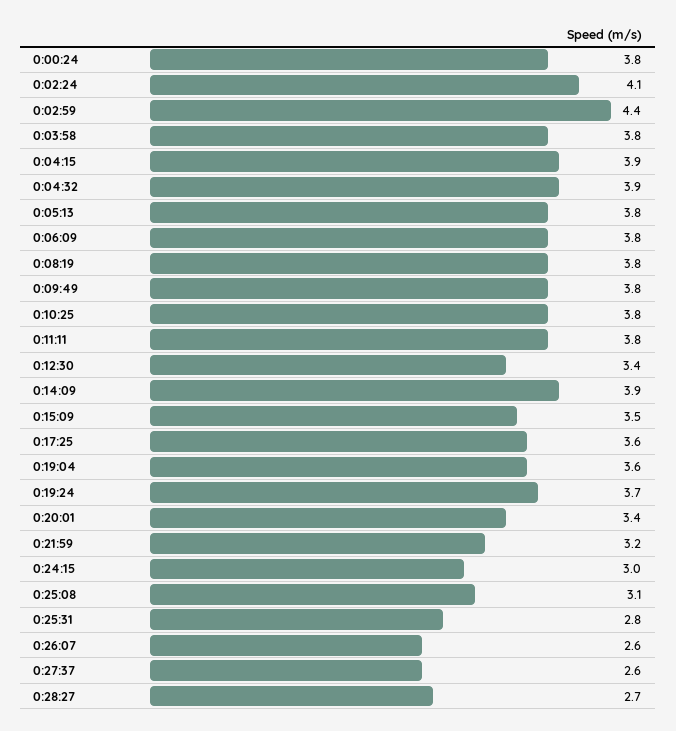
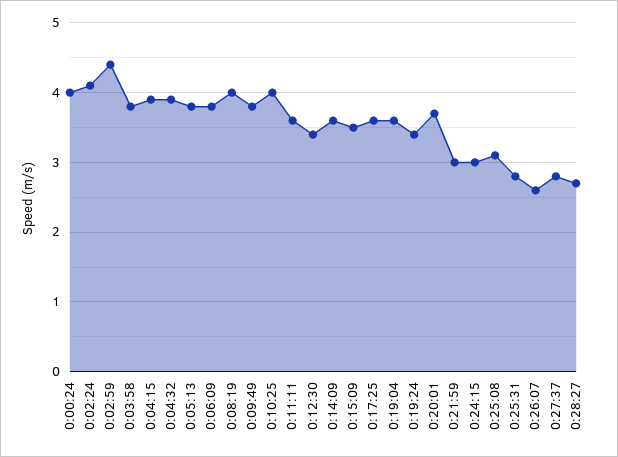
0:00:24: 3.8 -> 4
0:08:19: 3.8 -> 4
0:10:25: 3.8 -> 4
0:11:11: 3.8 -> 3.6
0:14:09: 3.9 -> 3.6
0:19:24: 3.7 -> 3.4
0:20:01: 3.4 -> 3.7
0:21:59: 3.2 -> 3
0:27:37: 2.6 -> 2.8

